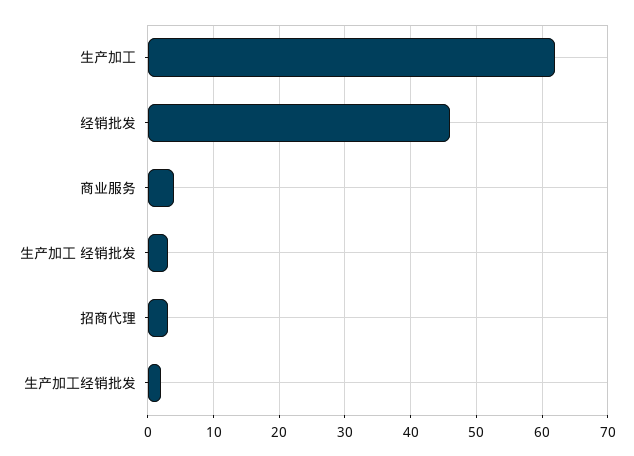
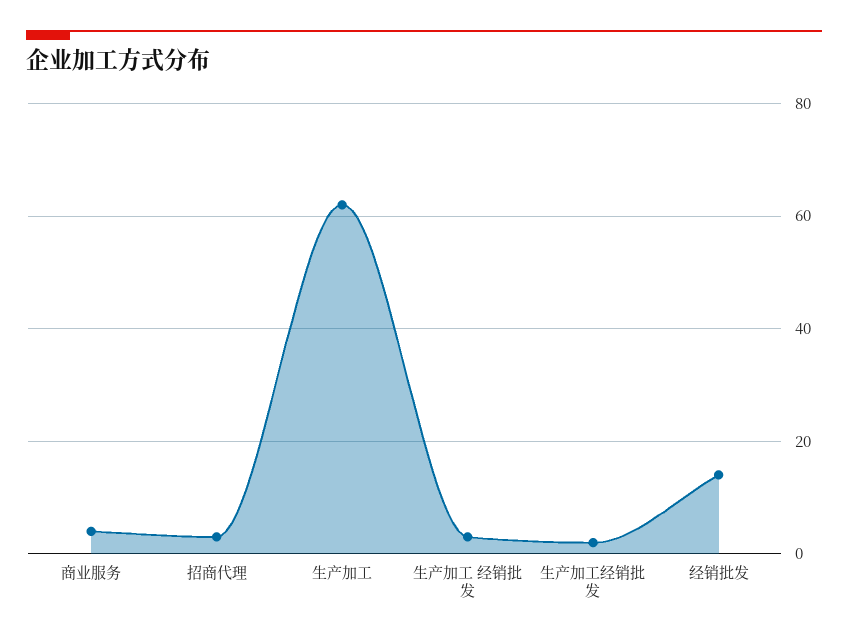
经销批发: 46 -> 15

